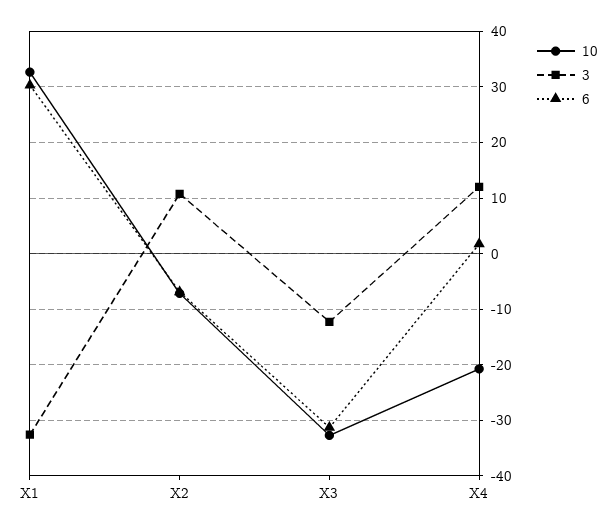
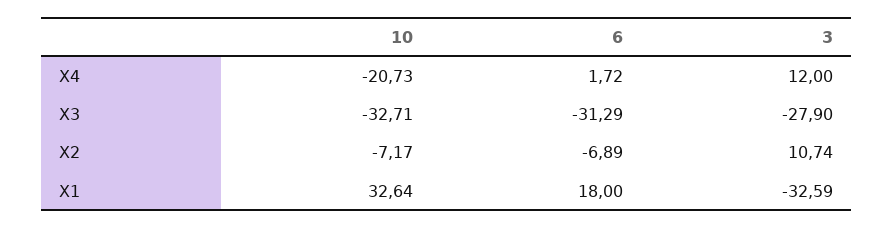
6, X1: 30 -> 18
3, X3: -12 -> -27.9

